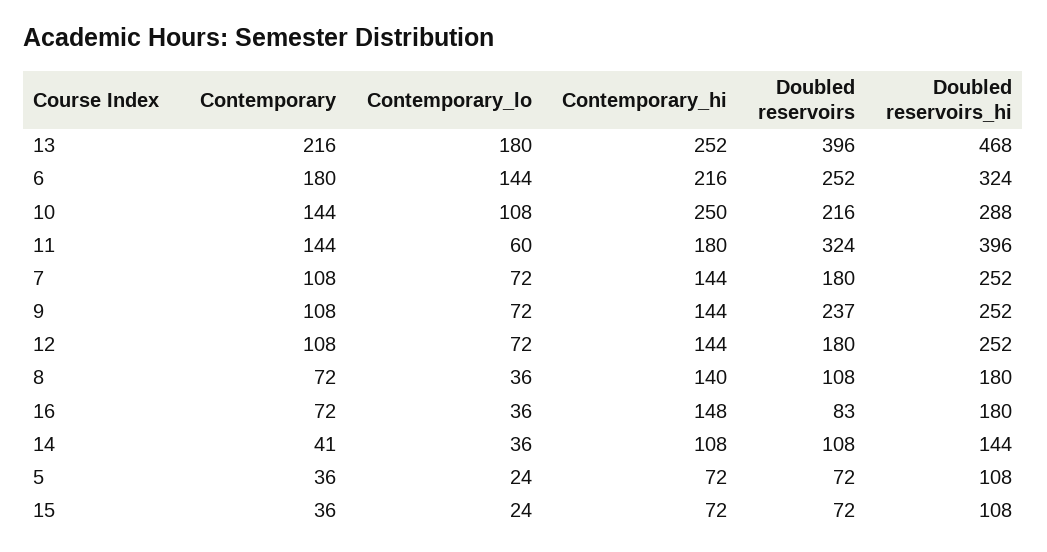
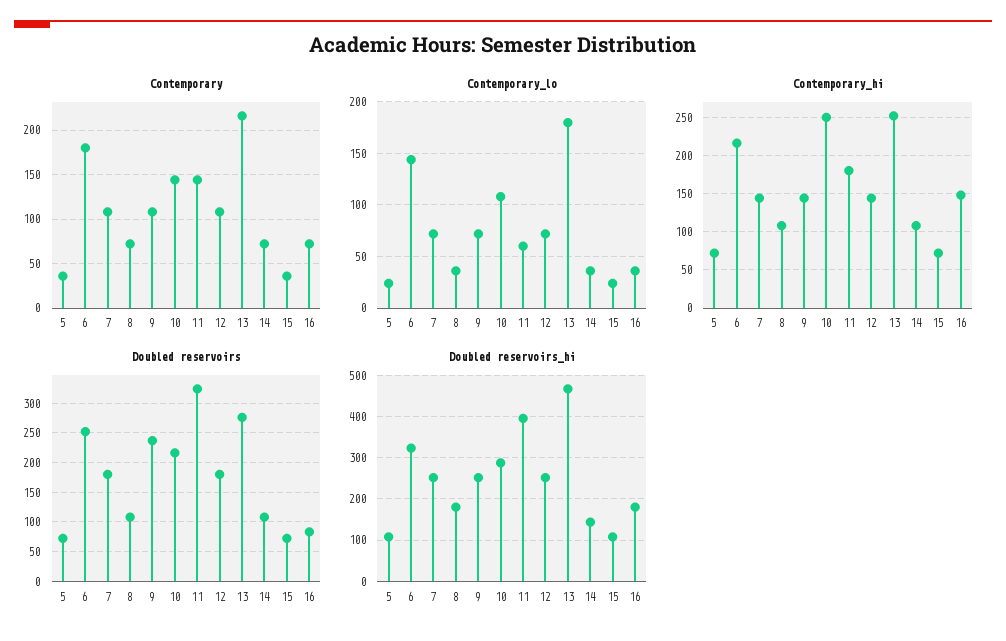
Doubled reservoirs, 13: 396 -> 275
Contemporary_hi, 8: 140 -> 110
Contemporary, 14: 41 -> 70

